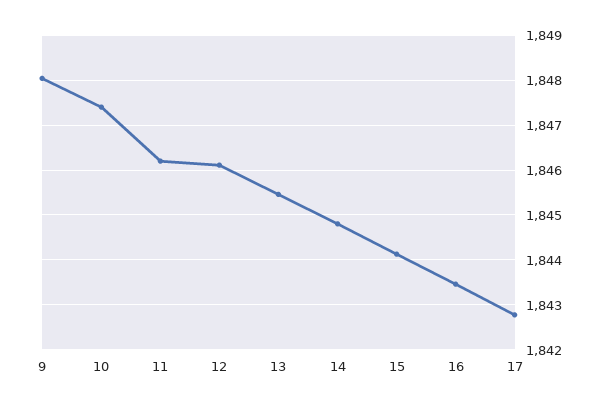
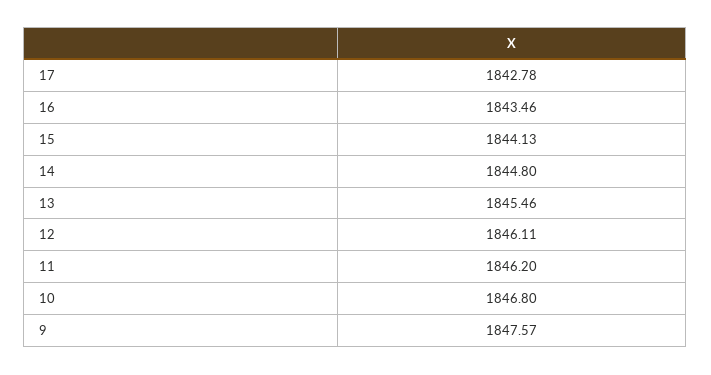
9: 1848 -> 1847.57
10: 1847.4 -> 1846.8

